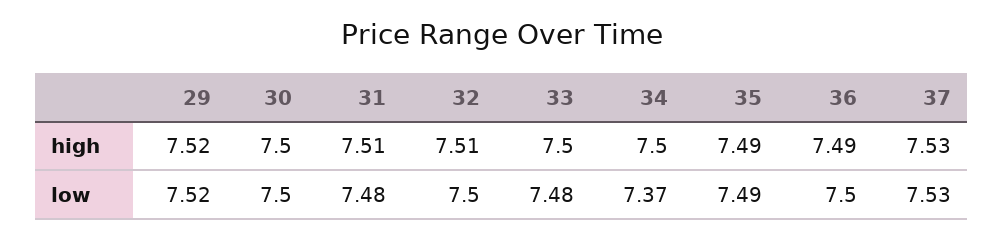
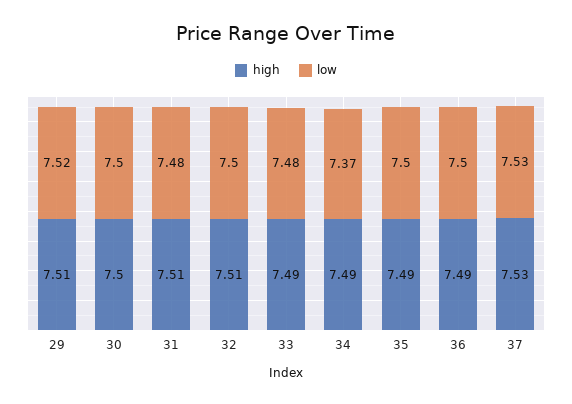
high, 29: 7.52 -> 7.51
high, 33: 7.5 -> 7.49
high, 34: 7.5 -> 7.49
low, 35: 7.49 -> 7.5

